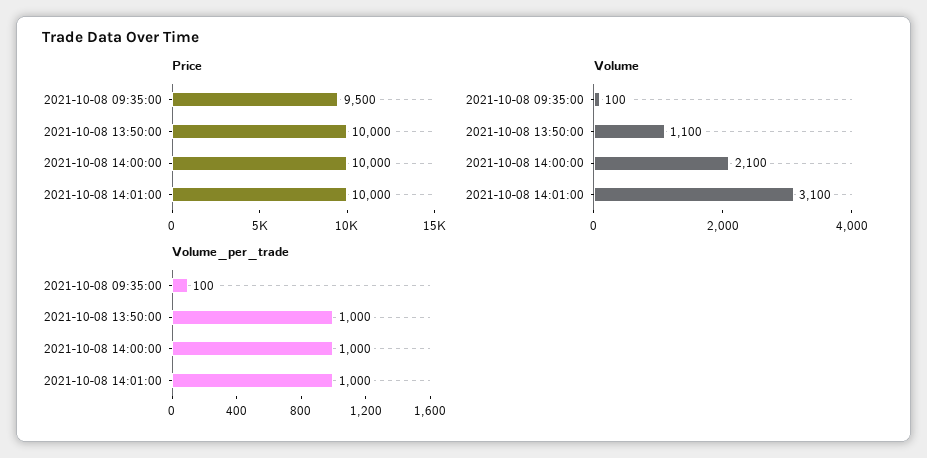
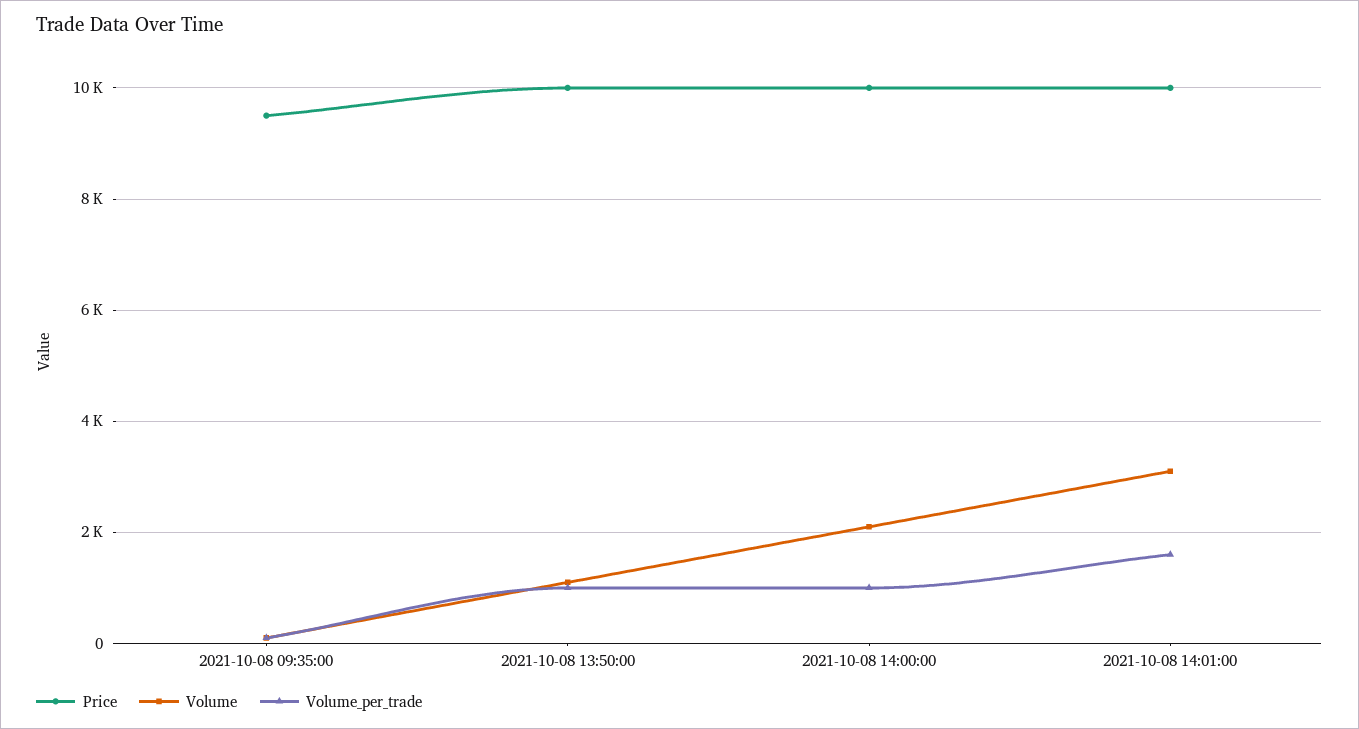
Volume_per_trade, 2021-10-08 14:01:00: 1000 -> 1600

